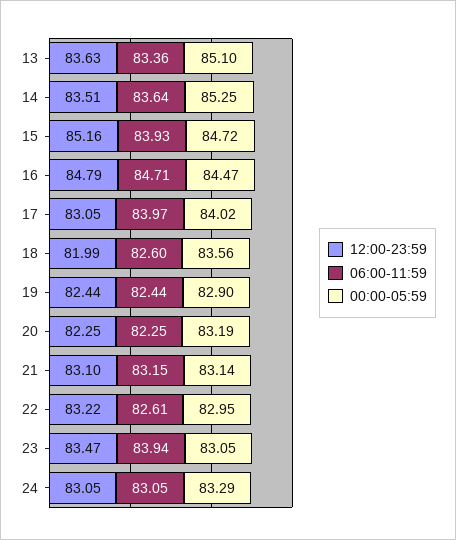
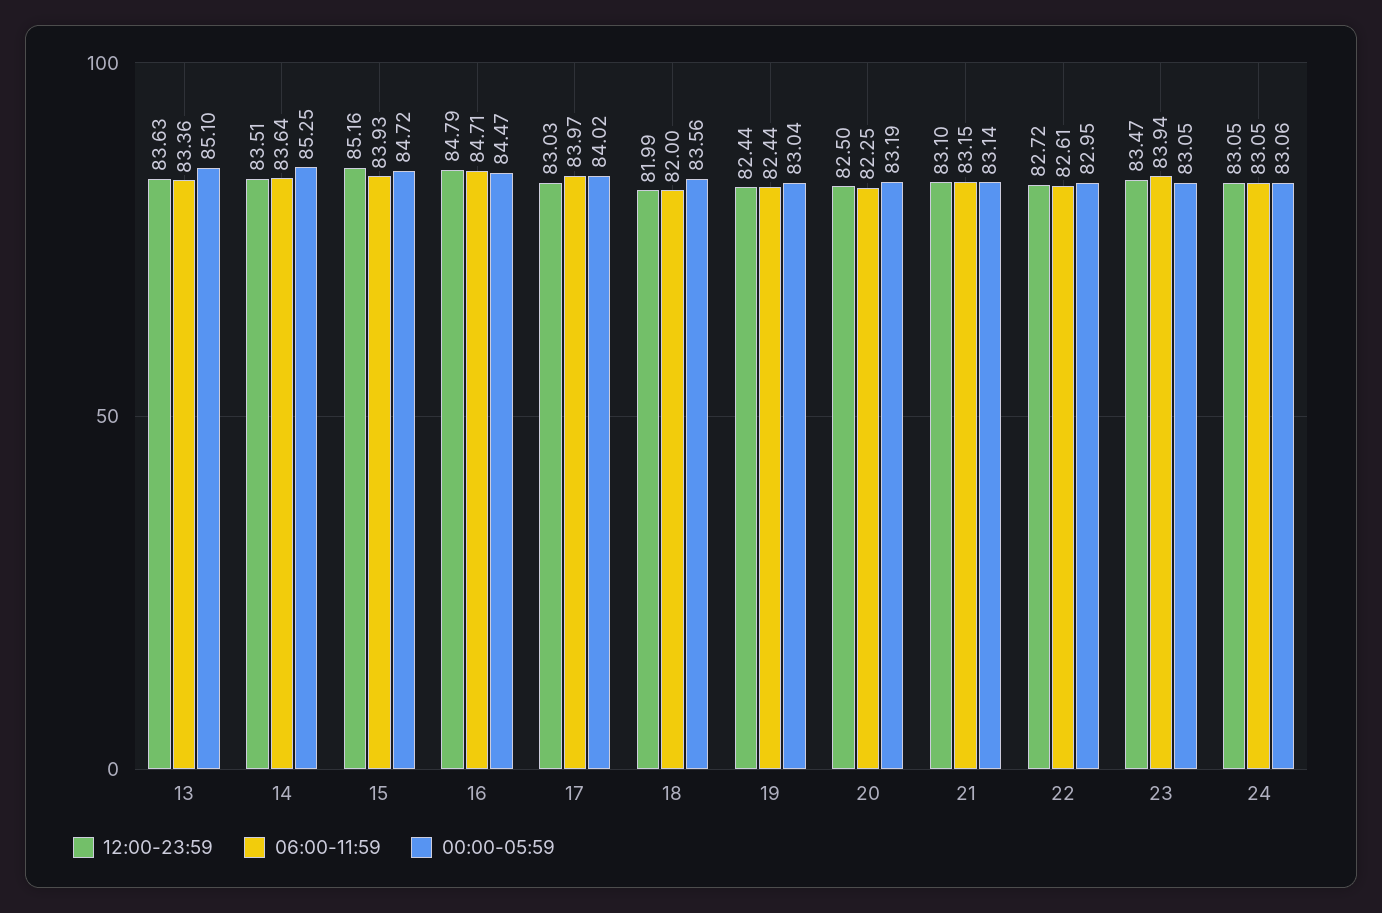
12:00-23:59, 17: 83.05 -> 83.03
06:00-11:59, 18: 82.6 -> 82
00:00-05:59, 19: 82.9 -> 83.04
12:00-23:59, 20: 82.25 -> 82.5
12:00-23:59, 22: 83.22 -> 82.72
00:00-05:59, 24: 83.29 -> 83.06

